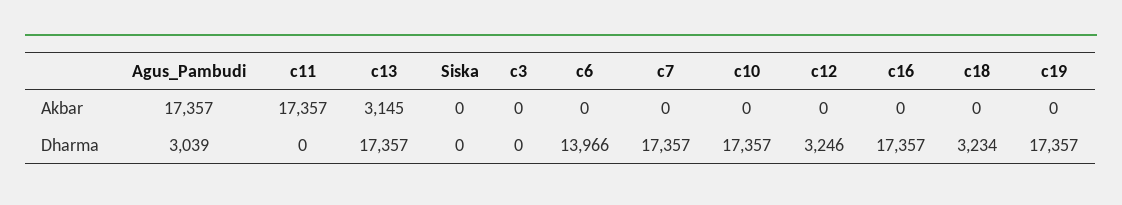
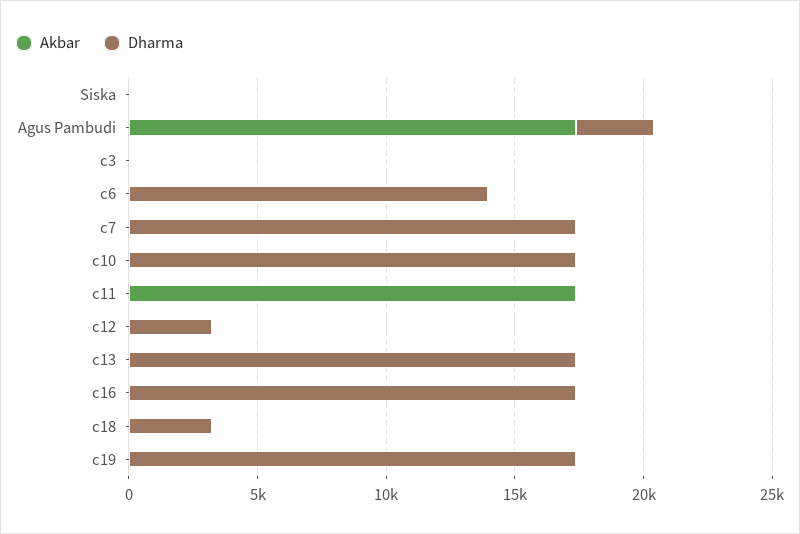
Akbar, c13: 3145 -> 0

